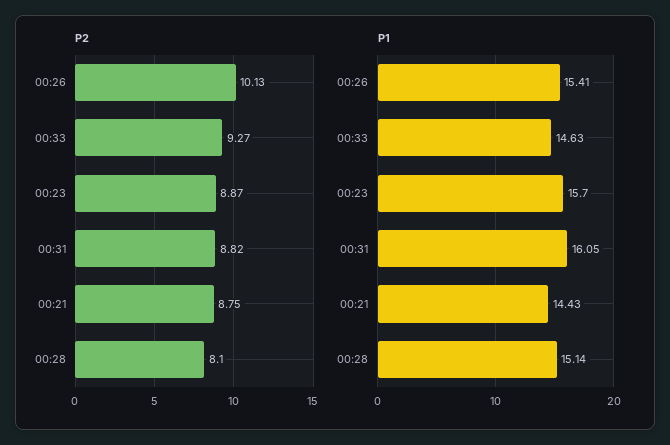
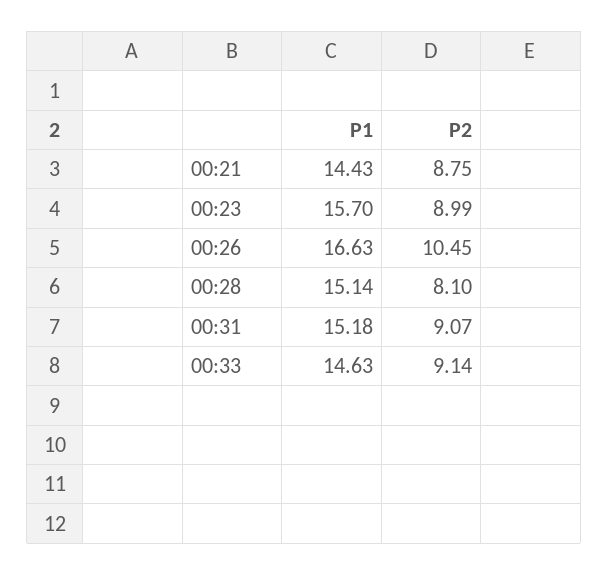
P2, 00:26: 10.13 -> 10.45
P2, 00:33: 9.27 -> 9.14
P2, 00:23: 8.87 -> 8.99
P2, 00:31: 8.82 -> 9.07
P1, 00:26: 15.41 -> 16.63
P1, 00:31: 16.05 -> 15.18

